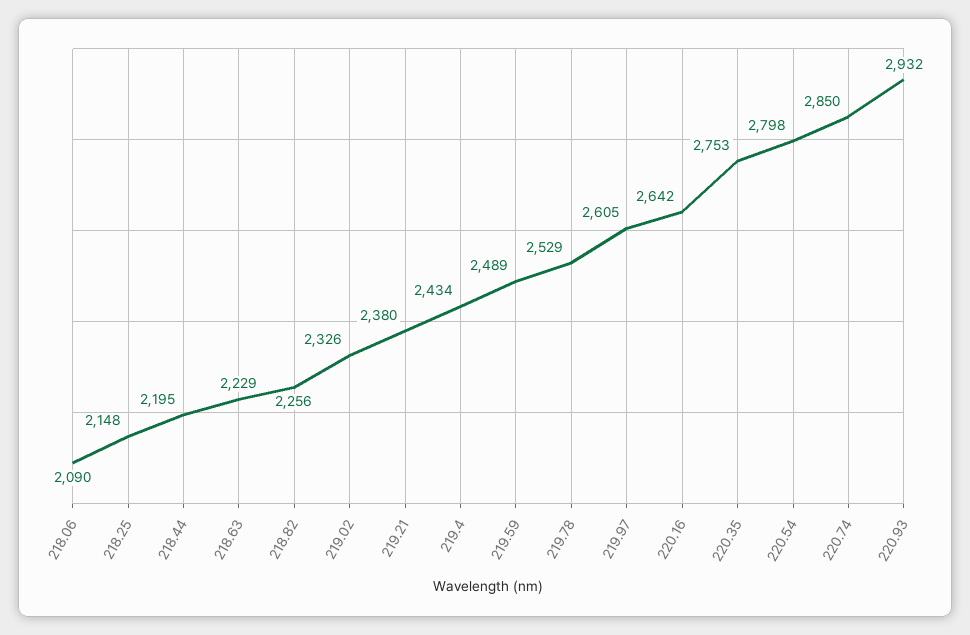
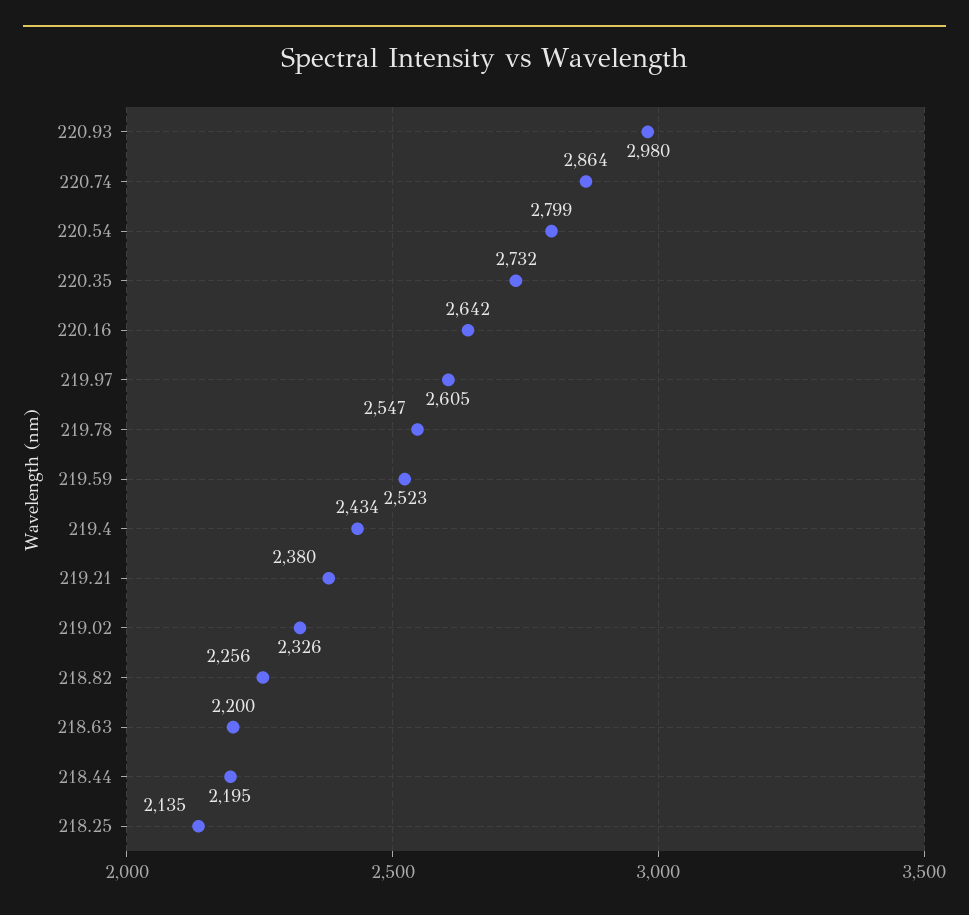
218.06: 2090 -> none
218.25: 2148 -> 2135
218.63: 2229 -> 2200
219.59: 2489 -> 2523
219.78: 2529 -> 2547
220.35: 2753 -> 2732
220.54: 2798 -> 2799
220.74: 2850 -> 2864
220.93: 2932 -> 2980

